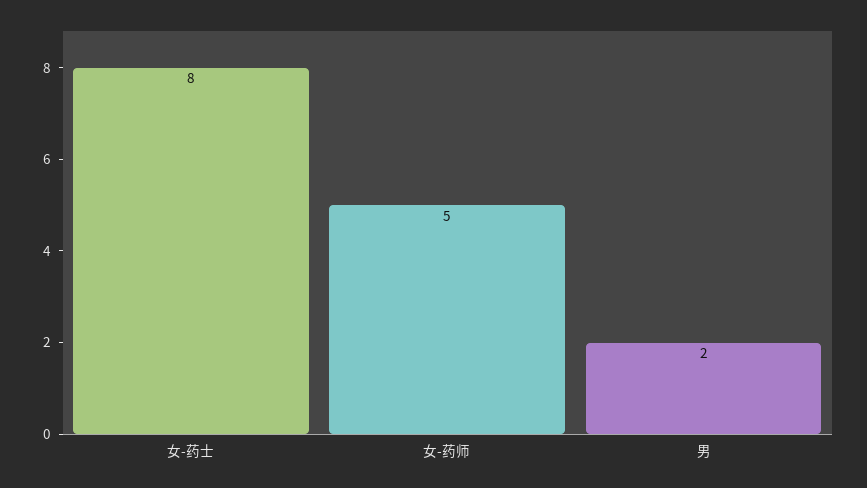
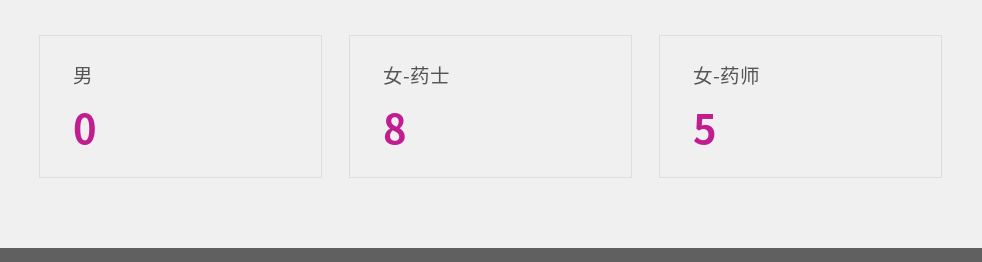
男: 2 -> 0

